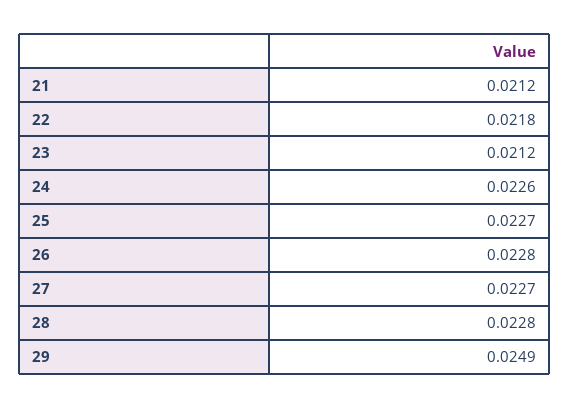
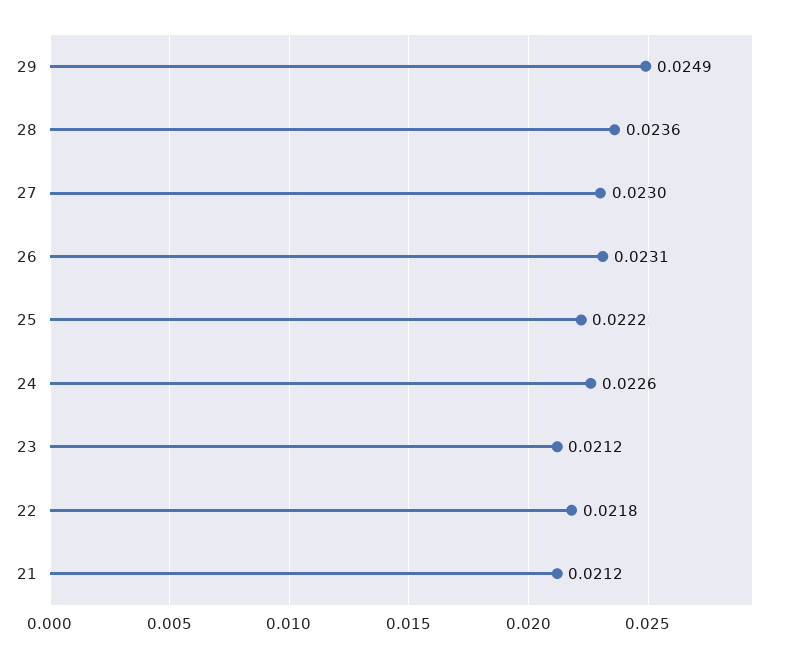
25: 0.0227 -> 0.0222
26: 0.0228 -> 0.0231
27: 0.0227 -> 0.023
28: 0.0228 -> 0.0236

